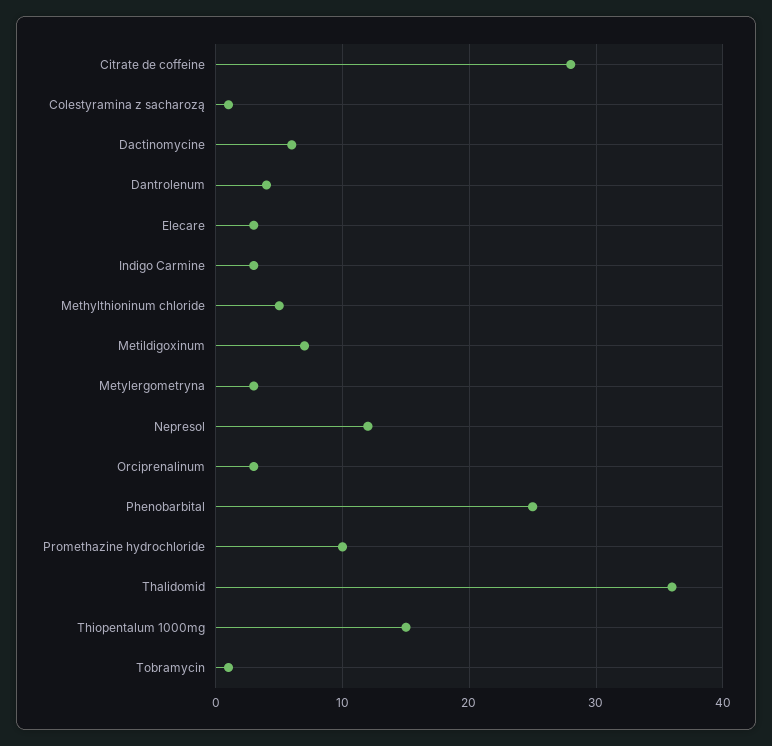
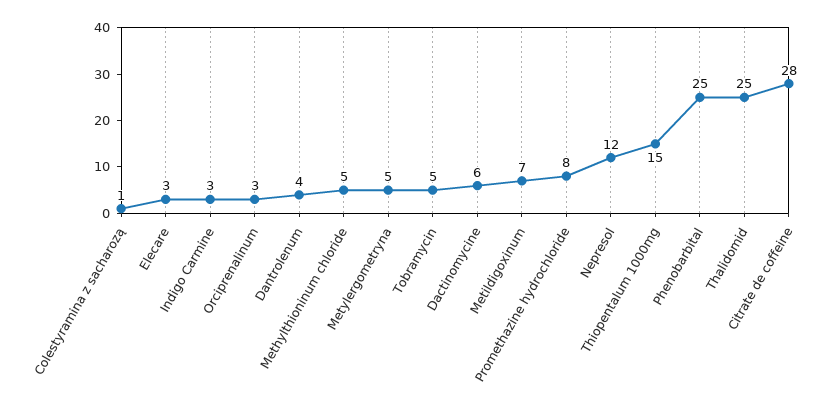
Metylergometryna: 3 -> 5
Promethazine hydrochloride: 10 -> 8
Thalidomid: 36 -> 25
Tobramycin: 1 -> 5

